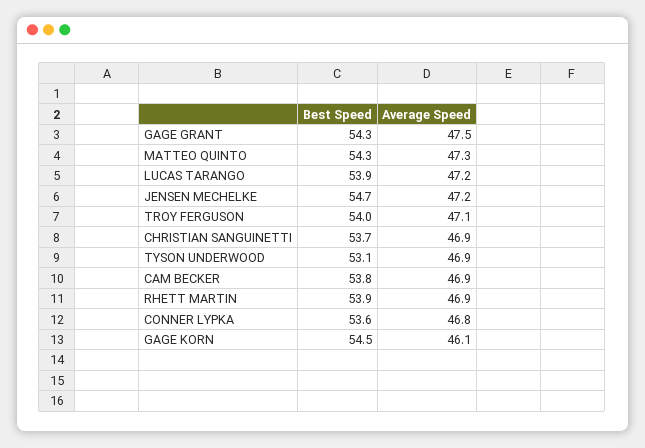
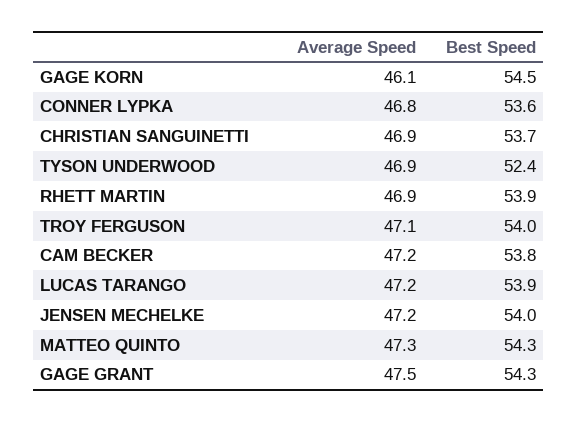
Best Speed, JENSEN MECHELKE: 54.7 -> 54
Best Speed, TYSON UNDERWOOD: 53.1 -> 52.4
Average Speed, CAM BECKER: 46.9 -> 47.2

